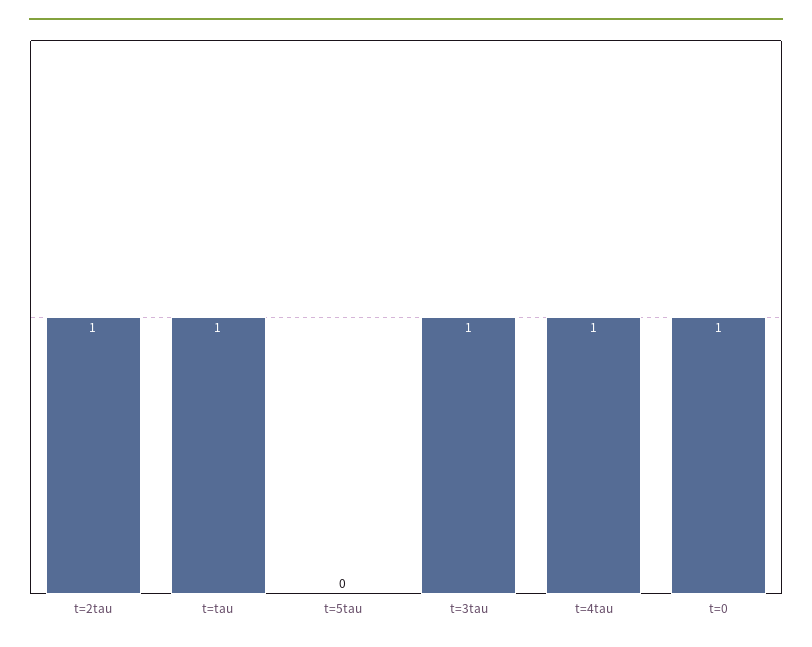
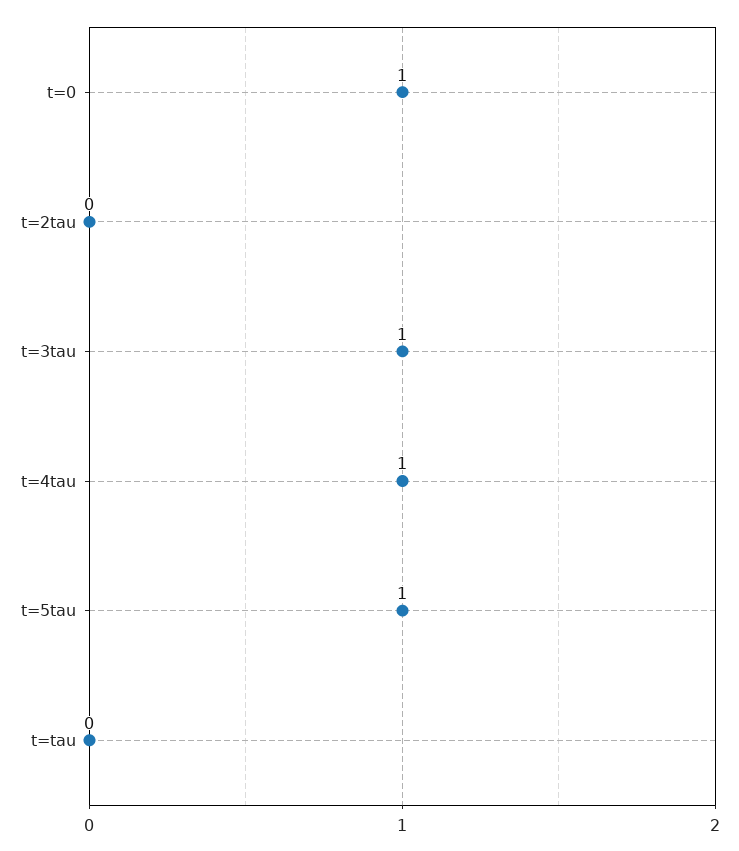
t=2tau: 1 -> 0
t=tau: 1 -> 0
t=5tau: 0 -> 1

